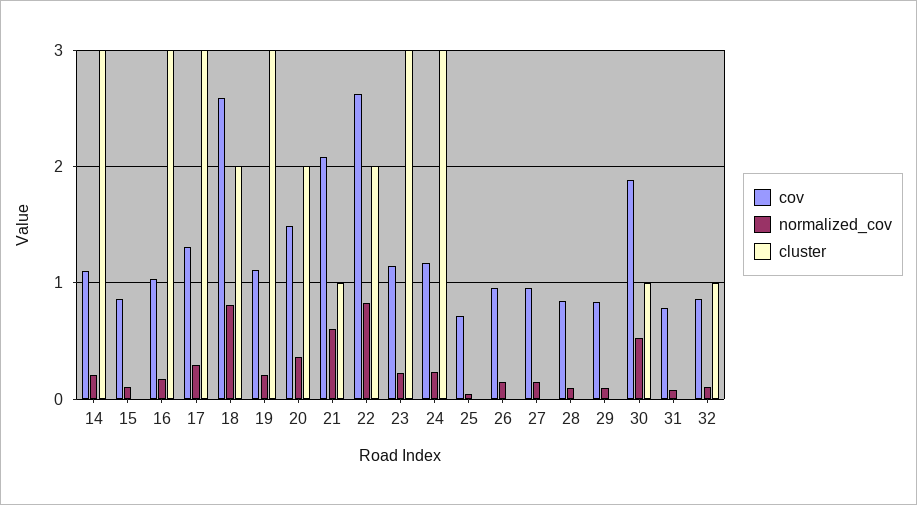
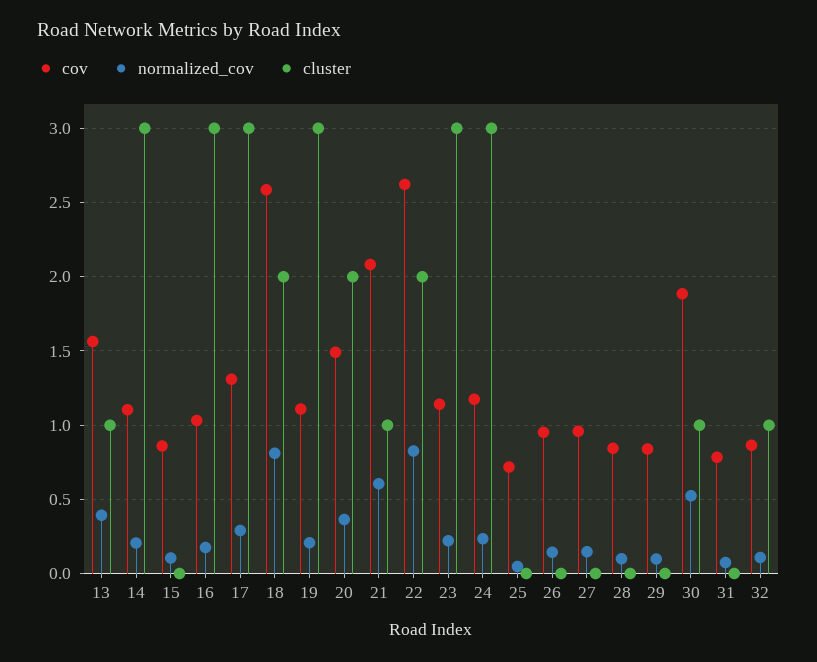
cov, 13: none -> 1.55
normalized_cov, 13: none -> 0.4
cluster, 13: none -> 1

